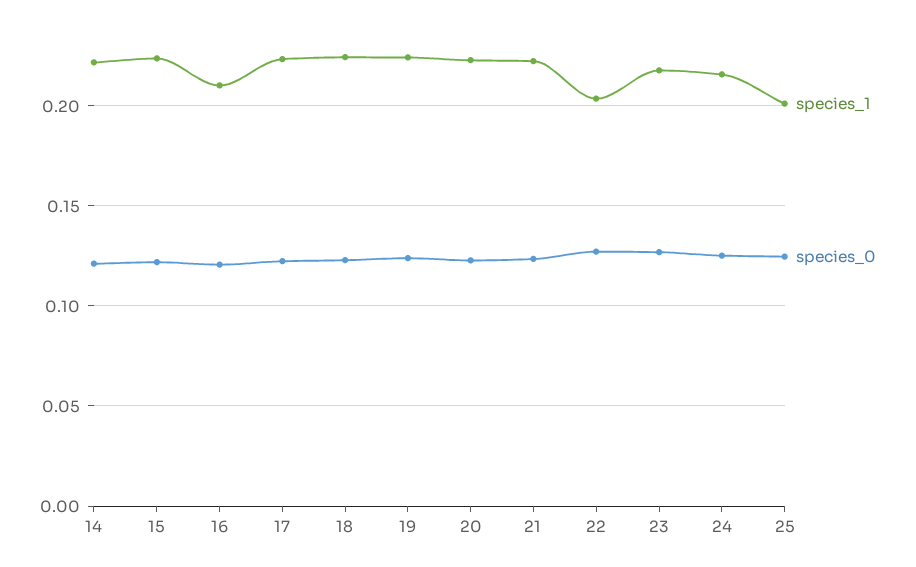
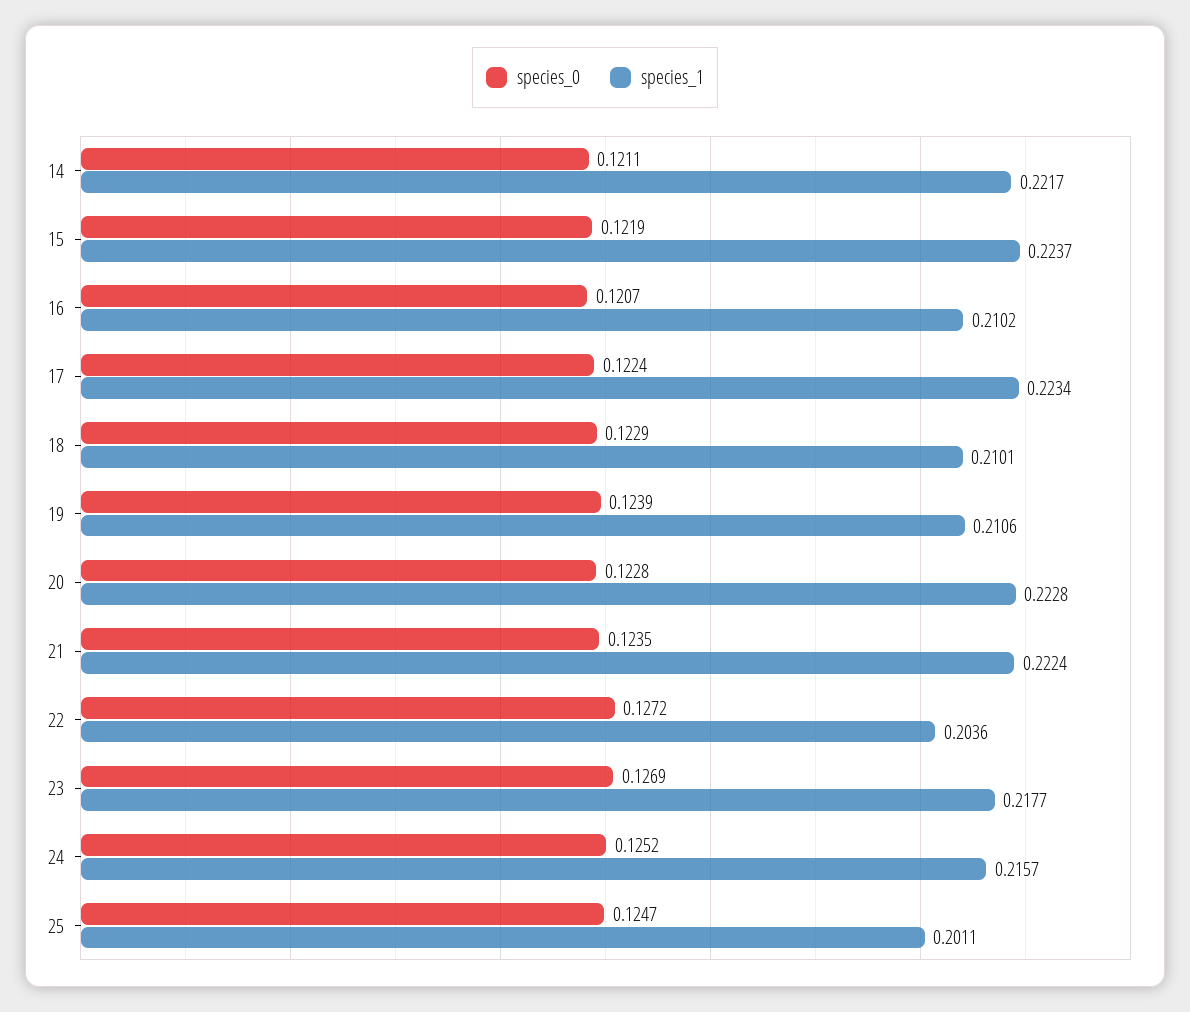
species_1, 18: 0.225 -> 0.2101
species_1, 19: 0.225 -> 0.2106

